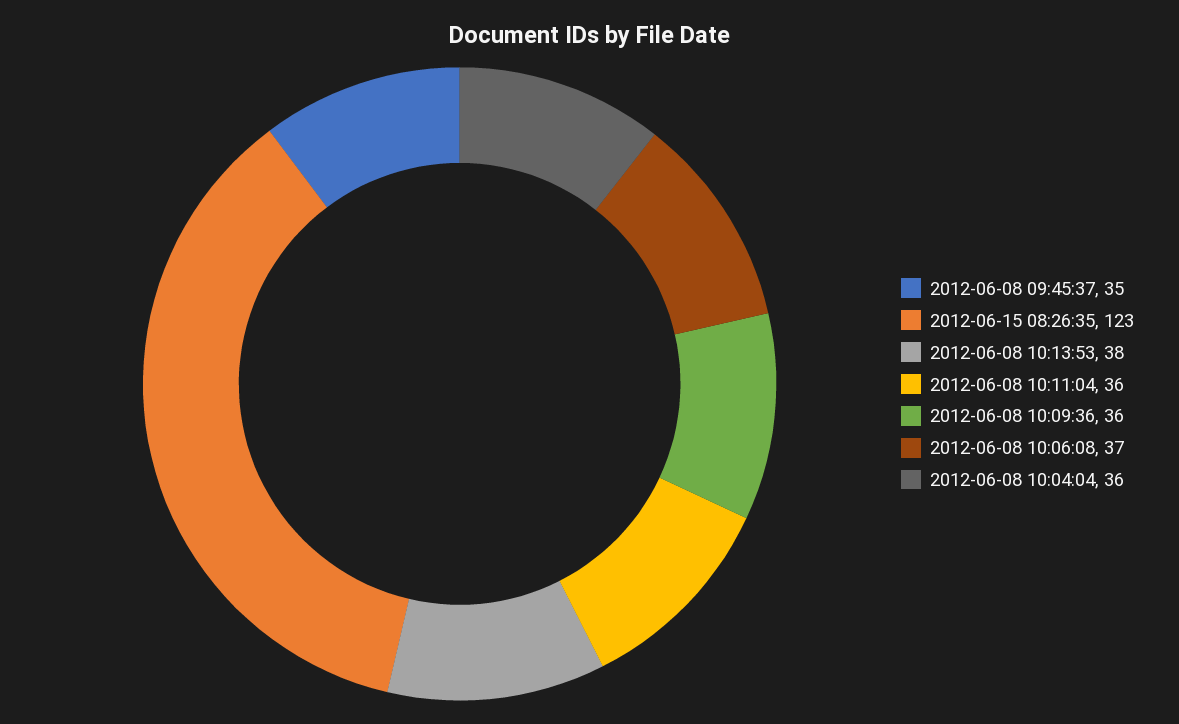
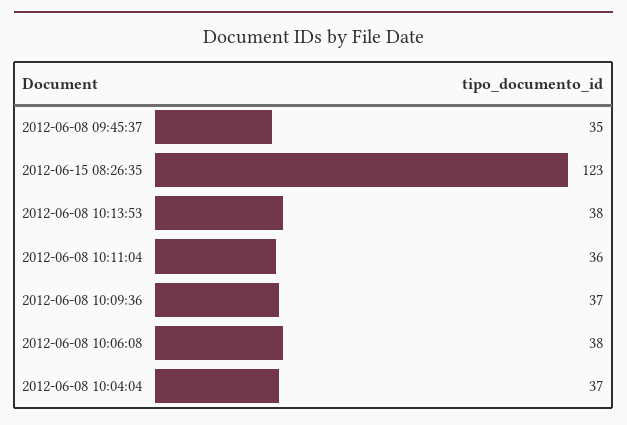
2012-06-08 10:09:36: 36 -> 37
2012-06-08 10:06:08: 37 -> 38
2012-06-08 10:04:04: 36 -> 37

